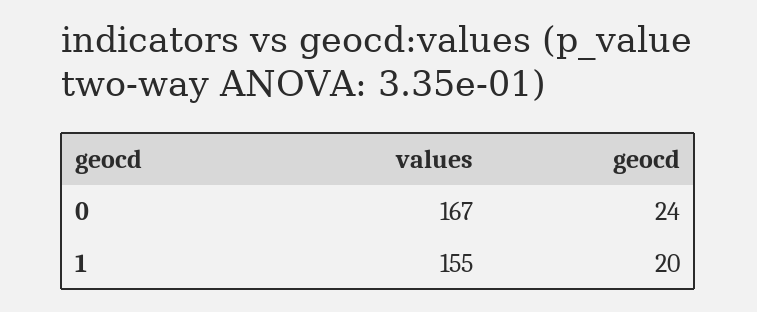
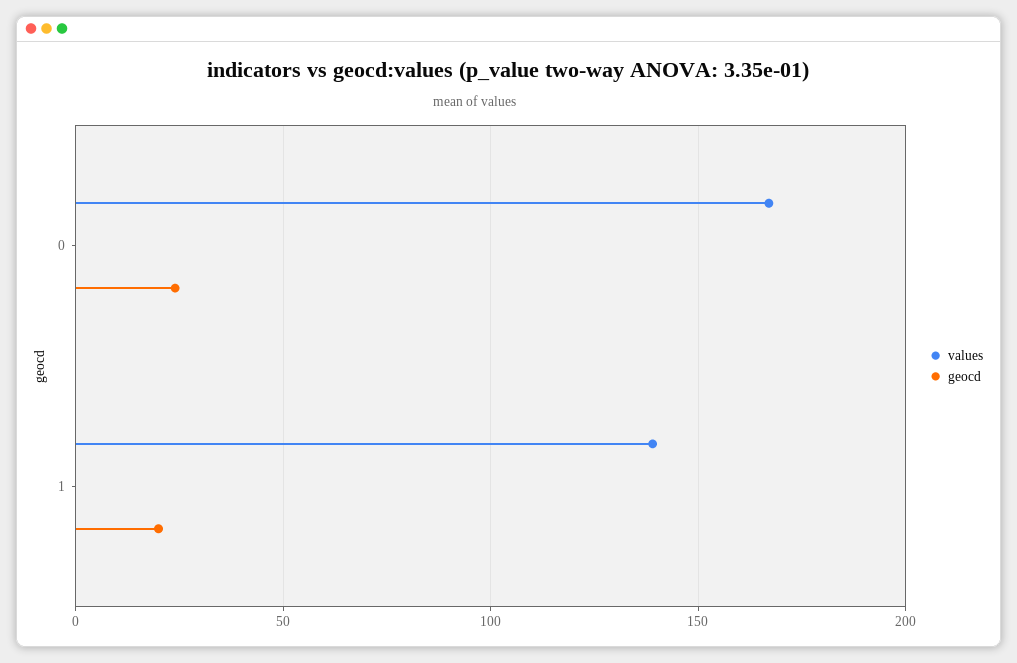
values, 1: 155 -> 140

